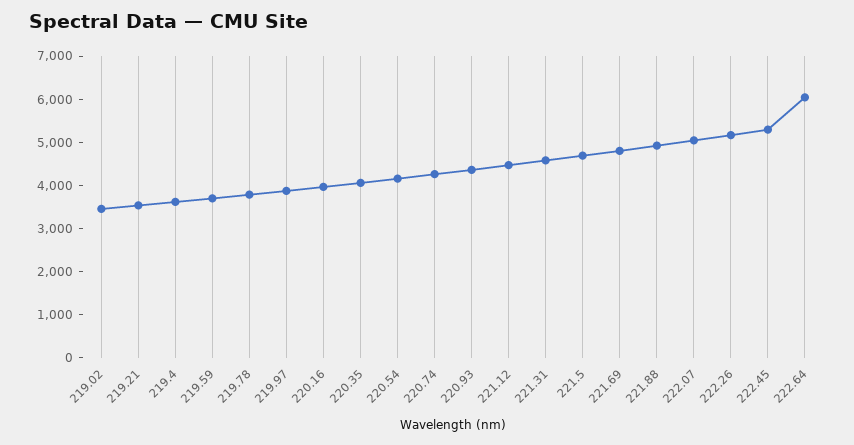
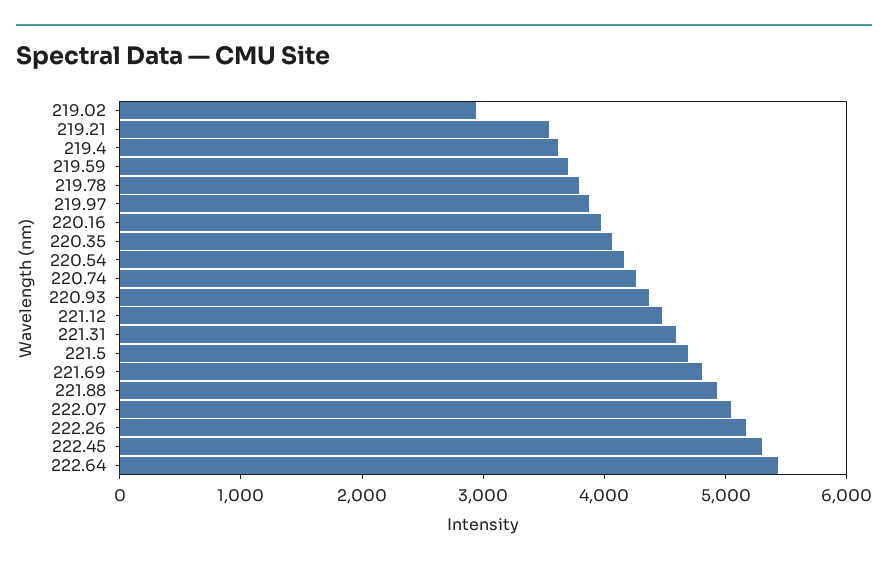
219.02: 3400 -> 3000
222.64: 6000 -> 5400

